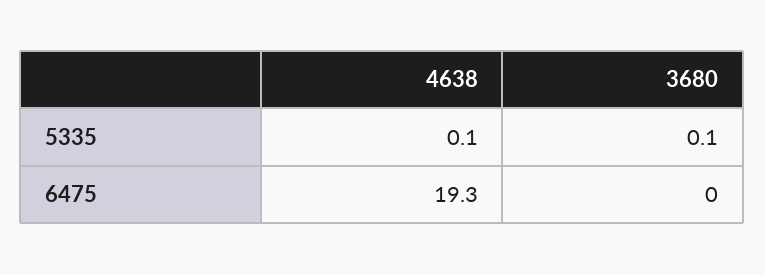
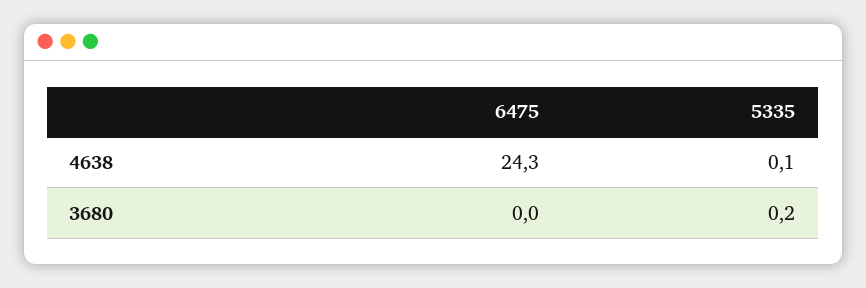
3680, 5335: 0.1 -> 0.2
4638, 6475: 19.3 -> 24.3

